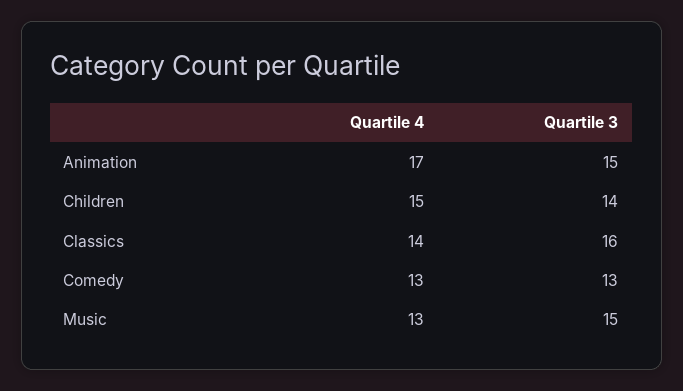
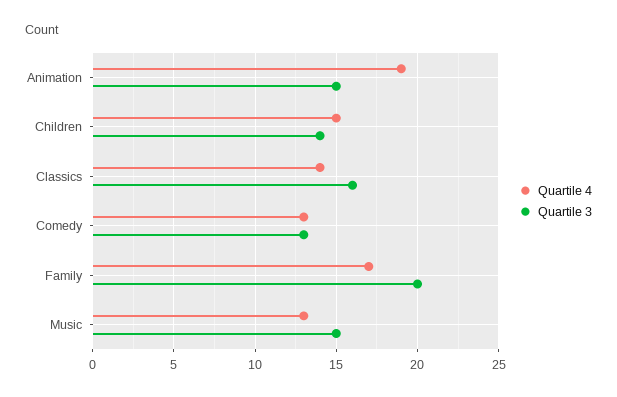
Quartile 4, Animation: 17 -> 19
Quartile 4, Family: none -> 17
Quartile 3, Family: none -> 20

